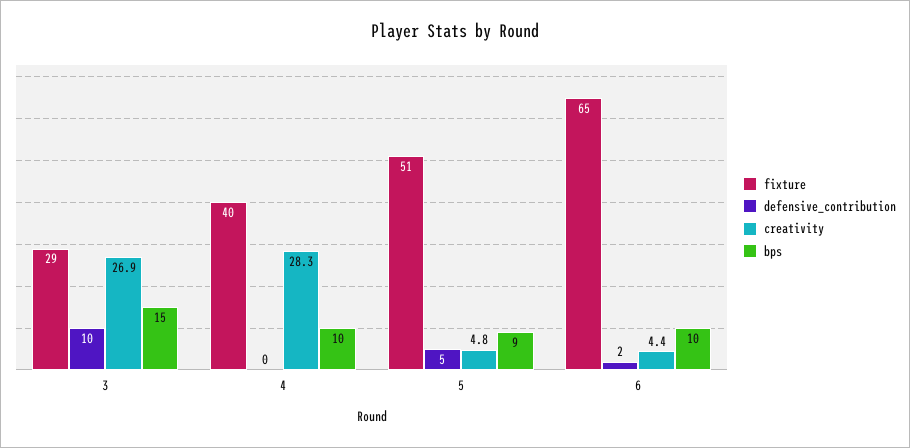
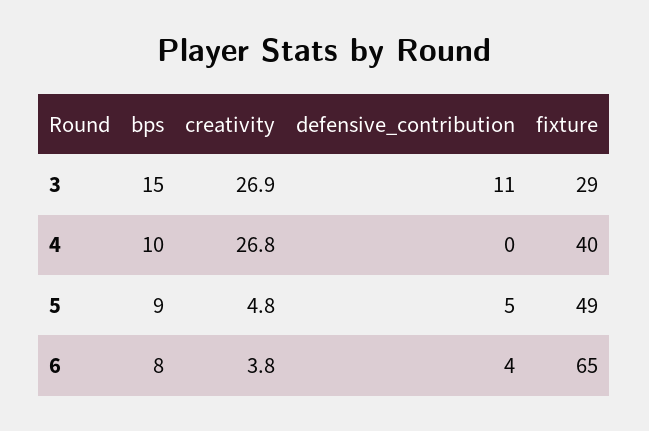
defensive_contribution, 3: 10 -> 11
creativity, 4: 28.3 -> 26.8
fixture, 5: 51 -> 49
defensive_contribution, 6: 2 -> 4
creativity, 6: 4.4 -> 3.8
bps, 6: 10 -> 8

